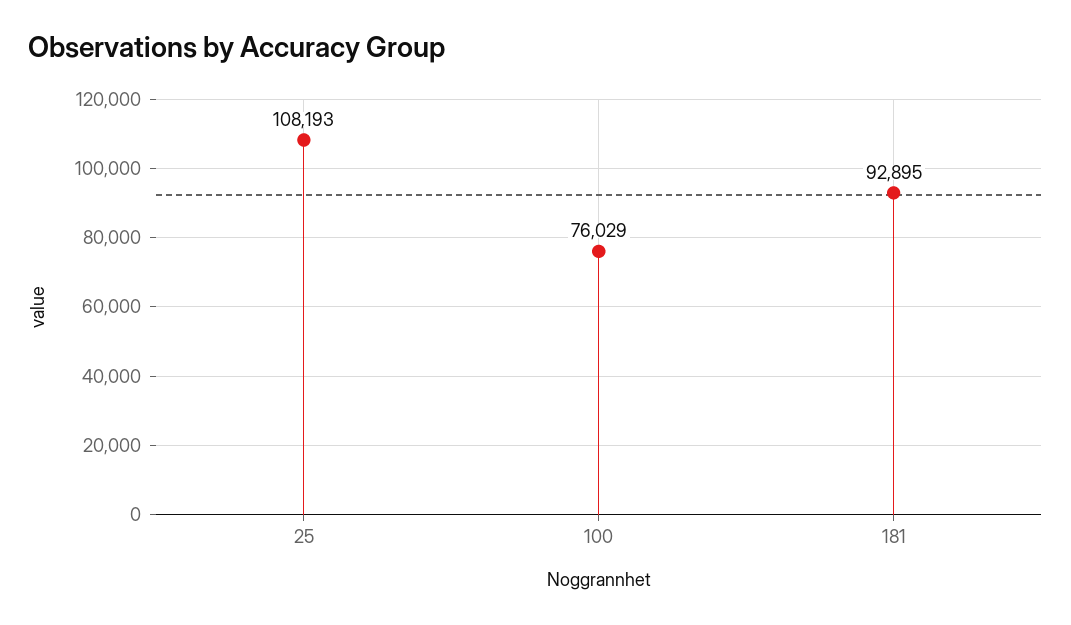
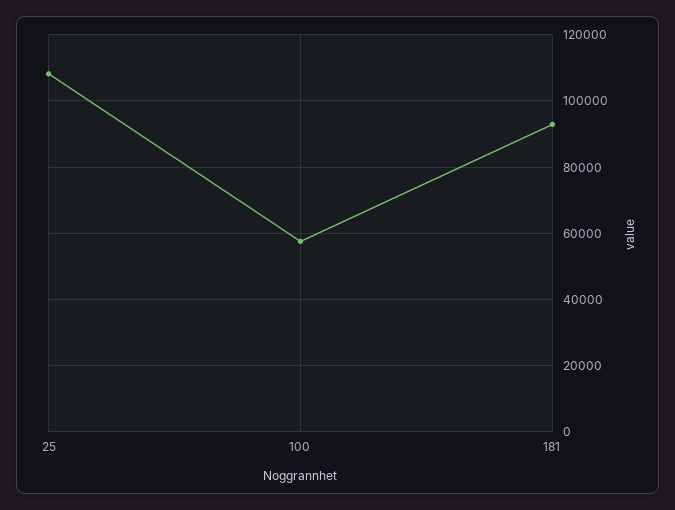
100: 76029 -> 58000

